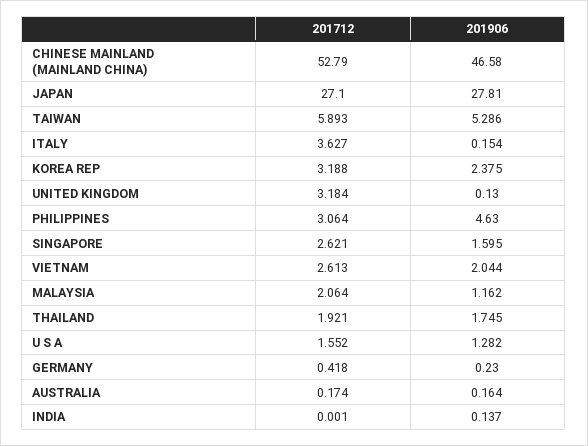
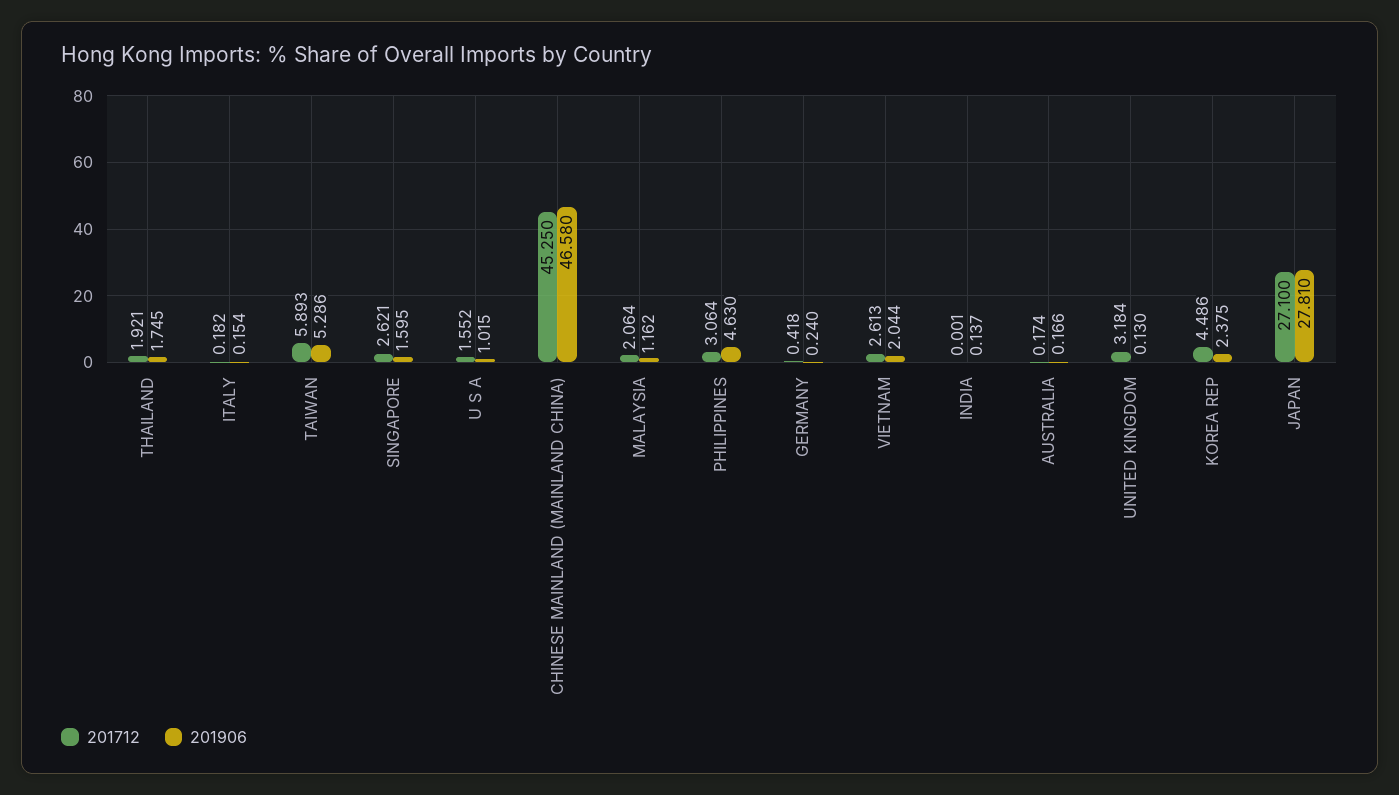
201712, CHINESE MAINLAND (MAINLAND CHINA): 52.79 -> 45.25
201712, ITALY: 3.627 -> 0.182
201712, KOREA REP: 3.188 -> 4.486
201906, U S A: 1.282 -> 1.015
201906, GERMANY: 0.23 -> 0.24
201906, AUSTRALIA: 0.164 -> 0.166

